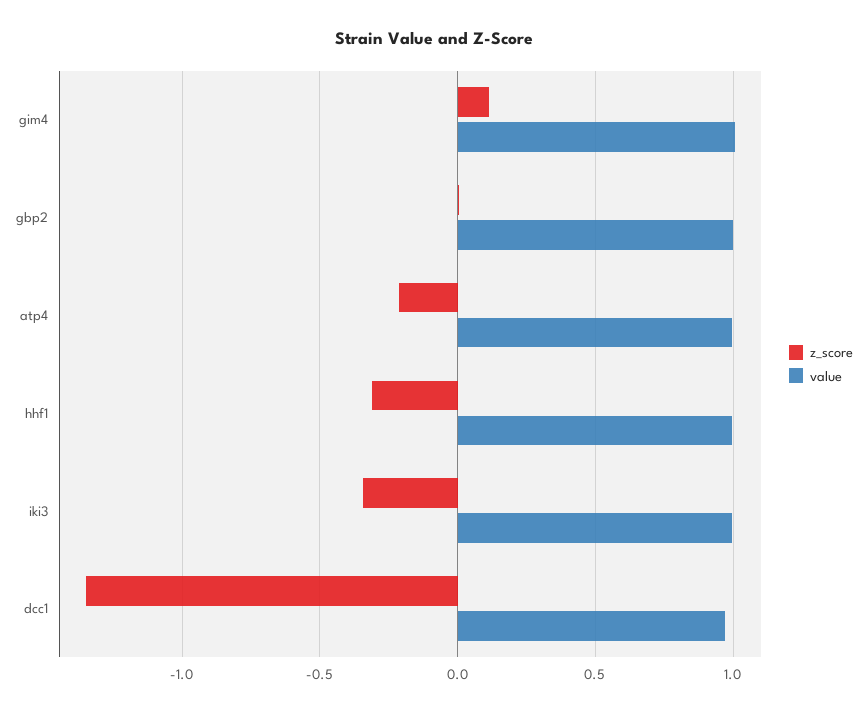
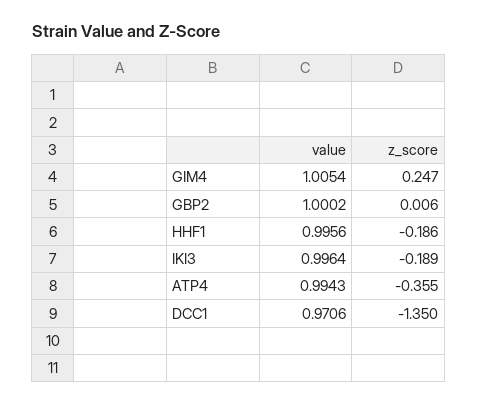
z_score, gim4: 0.1 -> 0.247
z_score, atp4: -0.2 -> -0.355
z_score, hhf1: -0.3 -> -0.186
z_score, iki3: -0.35 -> -0.189

